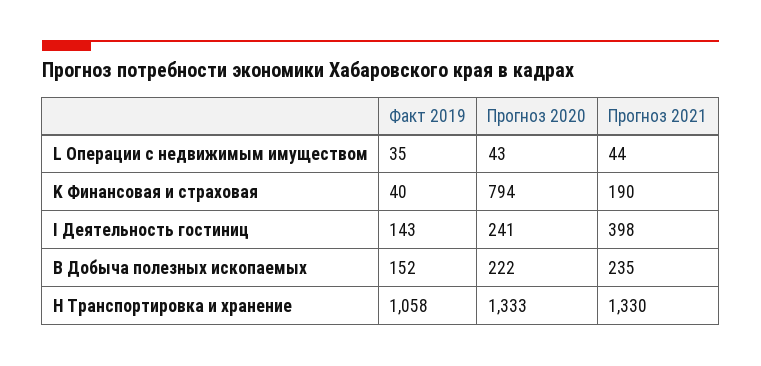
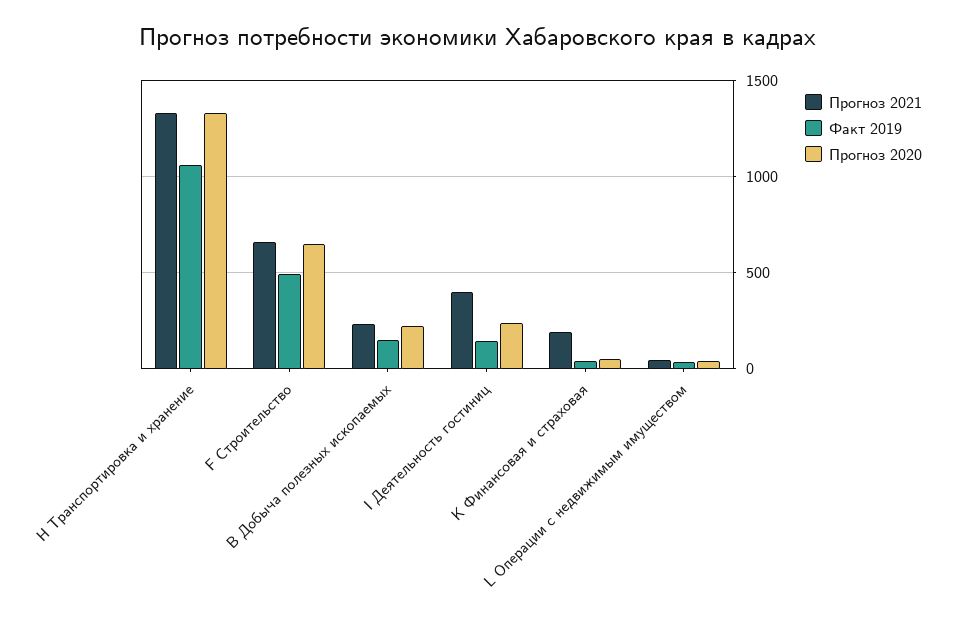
Прогноз 2020, K Финансовая и страховая: 794 -> 50
Прогноз 2021, F Строительство: none -> 650
Факт 2019, F Строительство: none -> 500
Прогноз 2020, F Строительство: none -> 650

